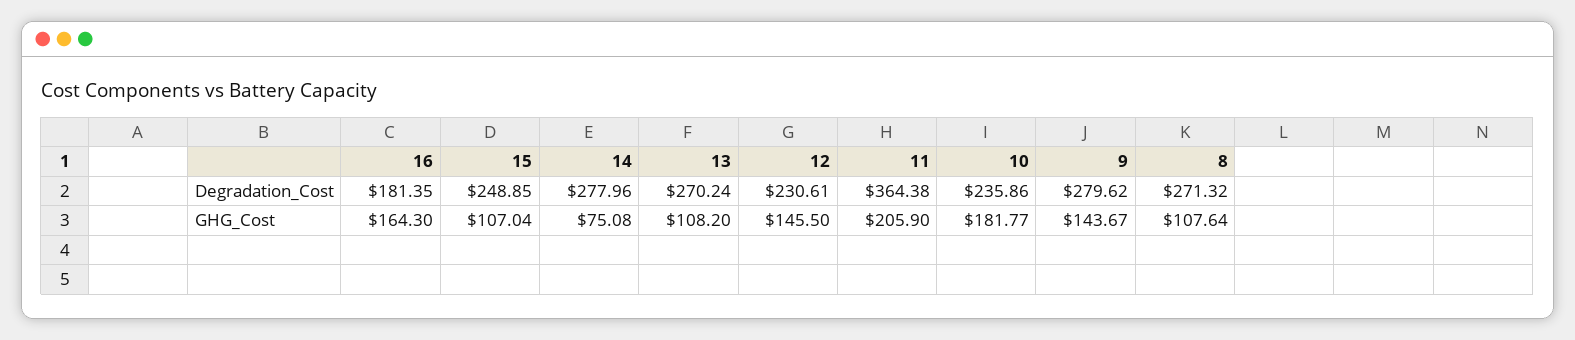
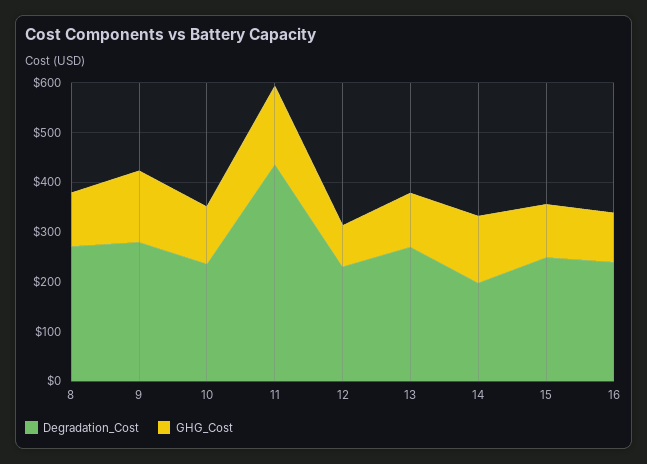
Degradation_Cost, 16: 181.35 -> 240
Degradation_Cost, 14: 277.96 -> 200
Degradation_Cost, 11: 364.38 -> 440
GHG_Cost, 16: 164.3 -> 100
GHG_Cost, 14: 75.08 -> 140
GHG_Cost, 12: 145.5 -> 80
GHG_Cost, 11: 205.9 -> 160
GHG_Cost, 10: 181.77 -> 120

